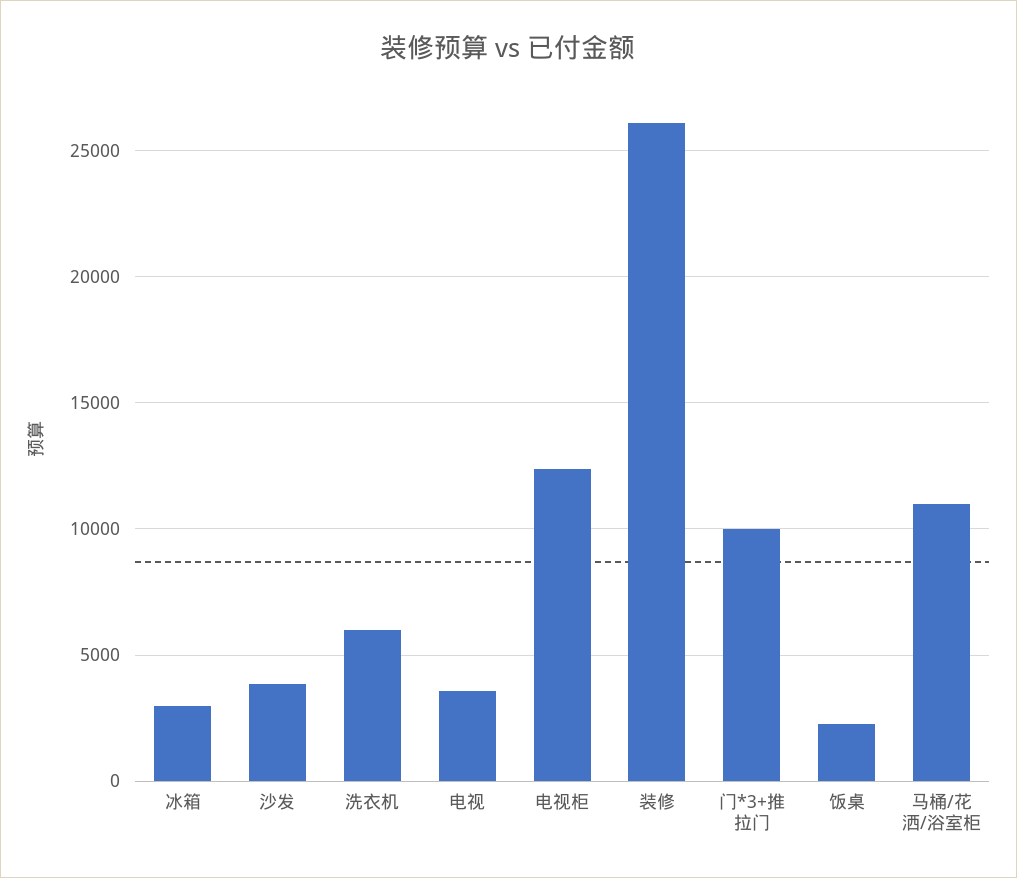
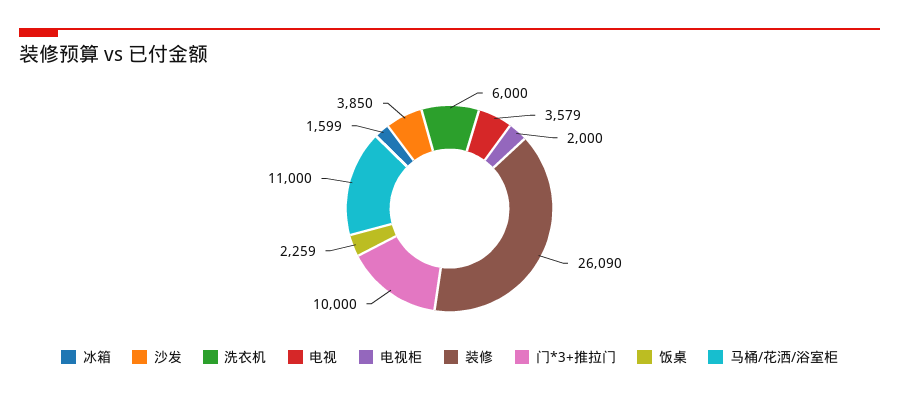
冰箱: 3000 -> 1599
电视柜: 12500 -> 2000

